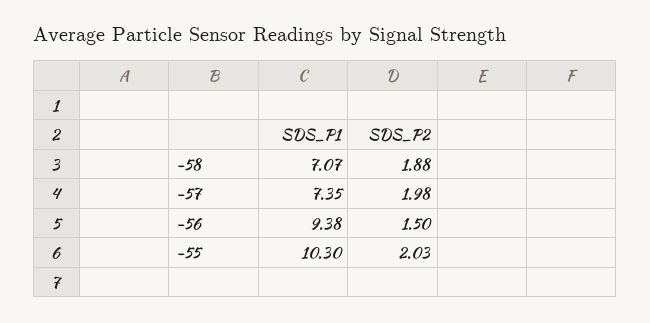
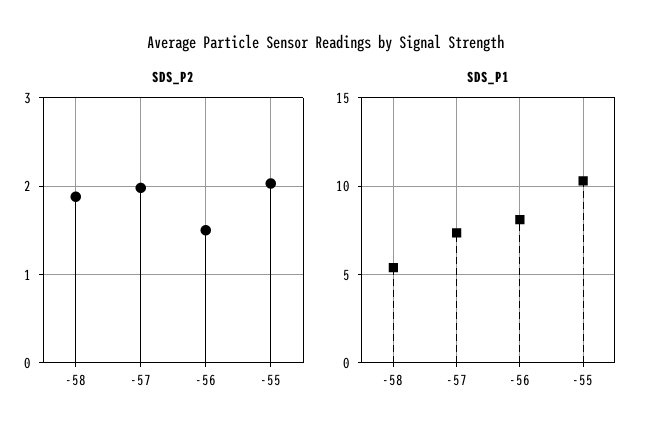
SDS_P1, -58: 7.07 -> 5.5
SDS_P1, -56: 9.38 -> 8

